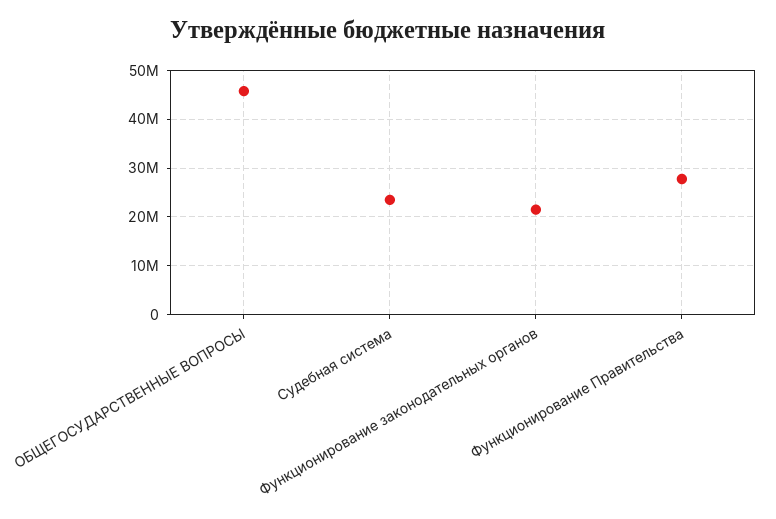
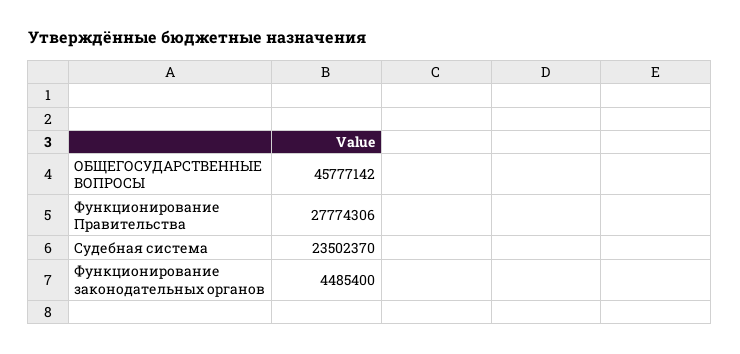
Функционирование законодательных органов: 22000000 -> 4485400

